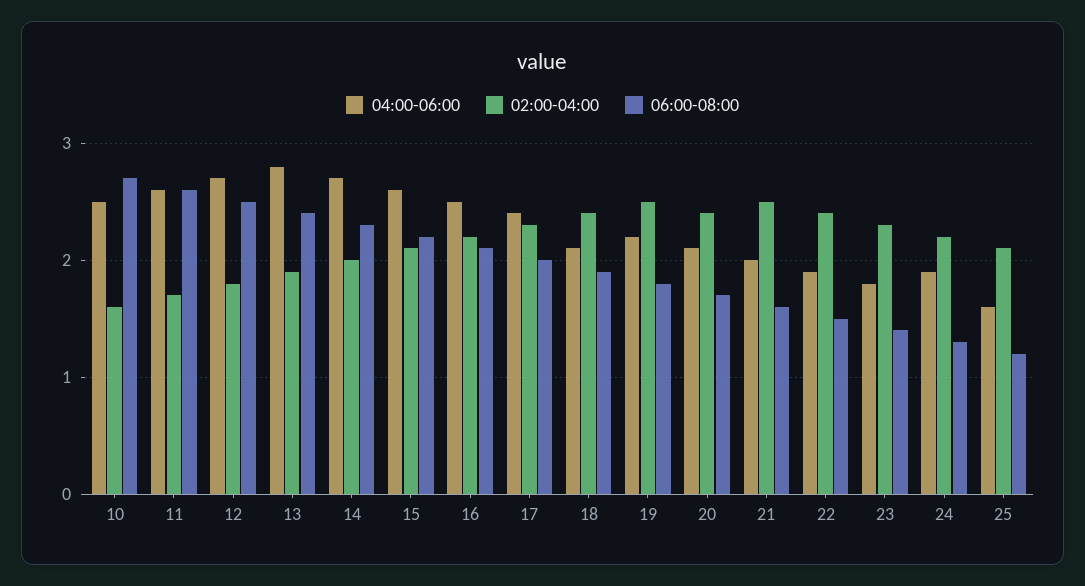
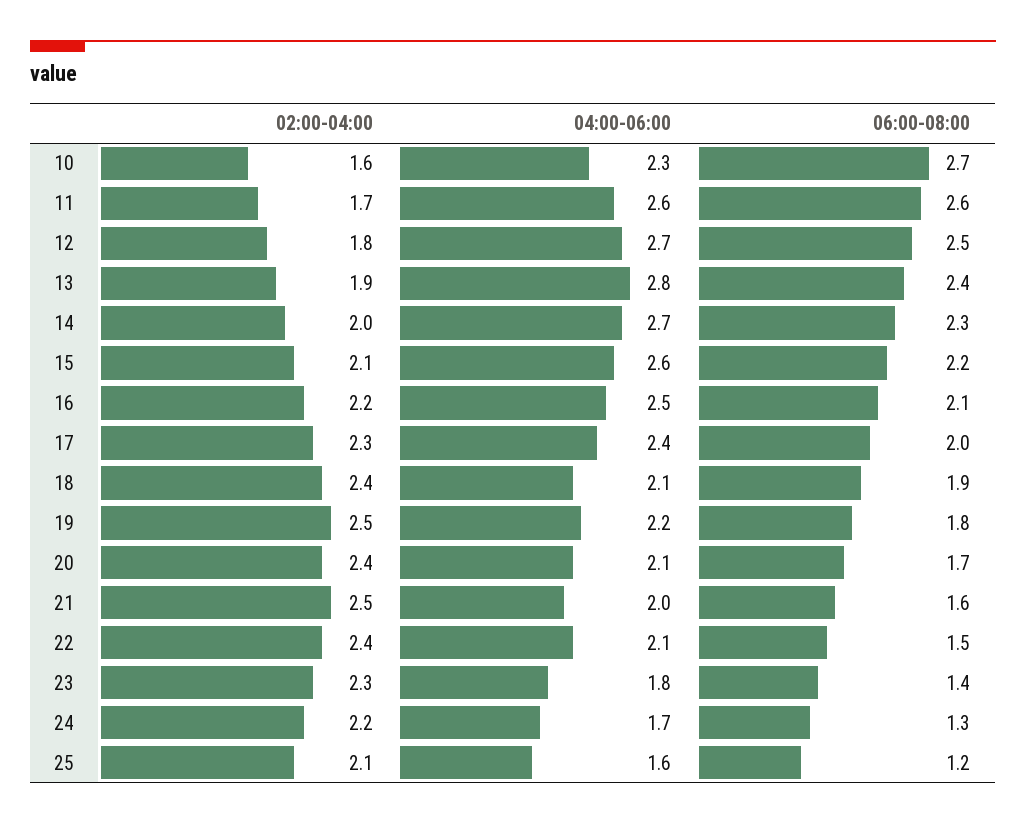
04:00-06:00, 10: 2.5 -> 2.3
04:00-06:00, 22: 1.9 -> 2.1
04:00-06:00, 24: 1.9 -> 1.7

